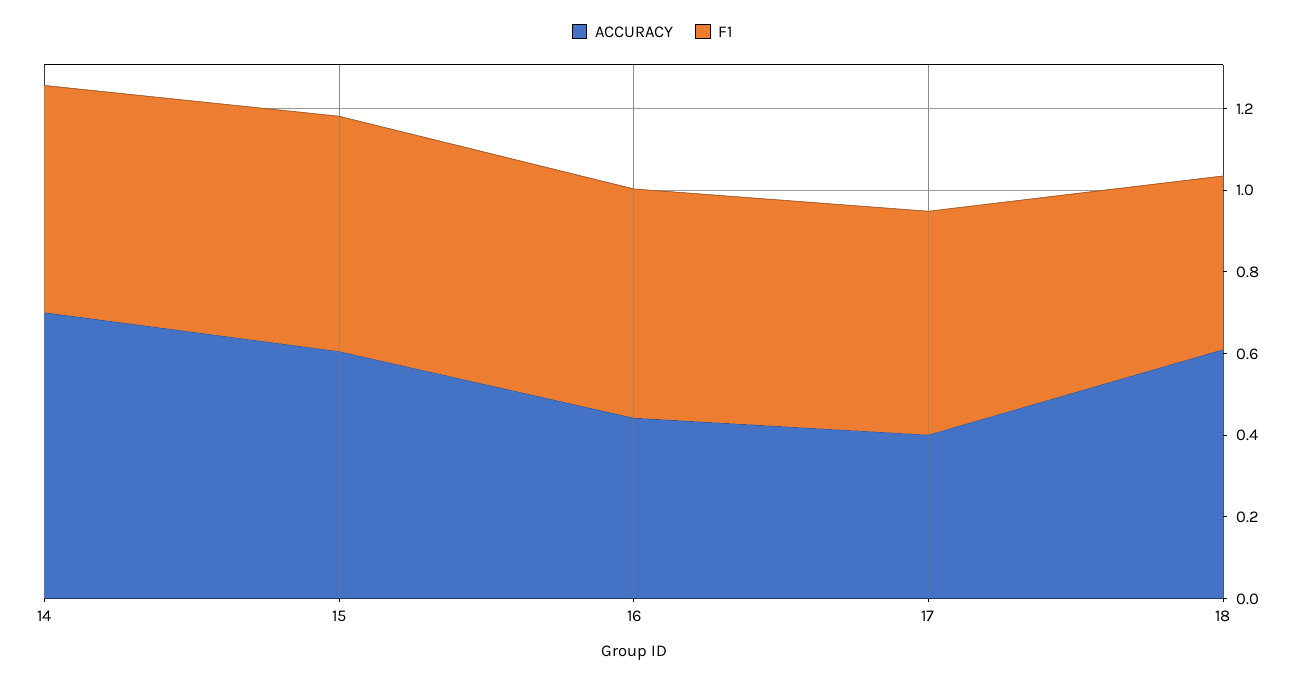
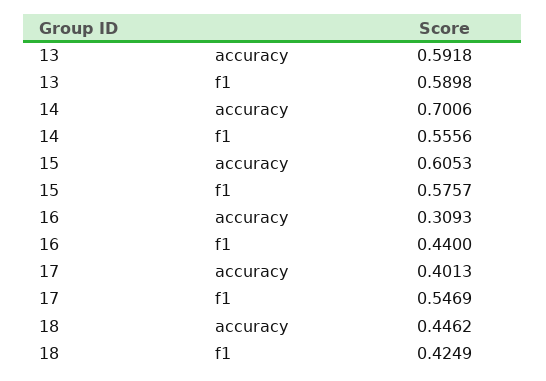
ACCURACY, 16: 0.45 -> 0.3093
F1, 16: 0.55 -> 0.44
ACCURACY, 18: 0.6 -> 0.4462
ACCURACY, 13: none -> 0.5918
F1, 13: none -> 0.5898

